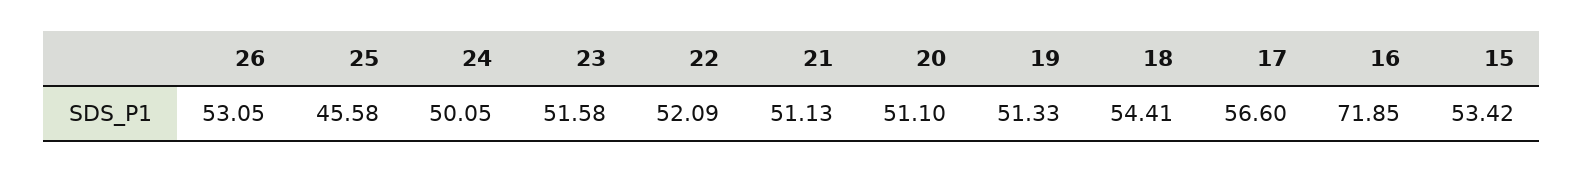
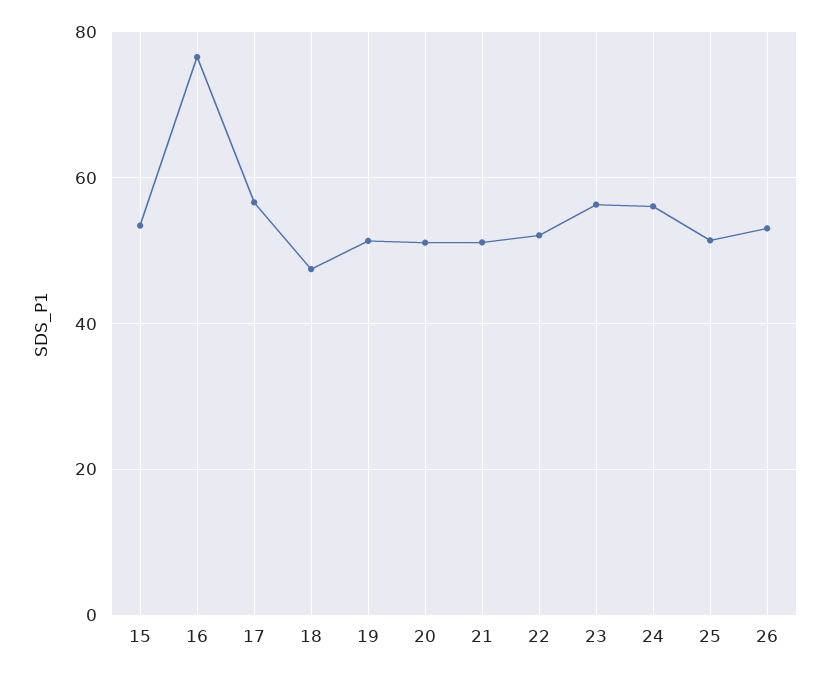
25: 45.58 -> 52
24: 50.05 -> 56
23: 51.58 -> 56
18: 54.41 -> 48
16: 71.85 -> 76

